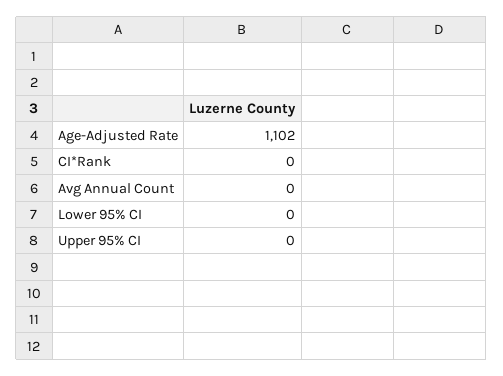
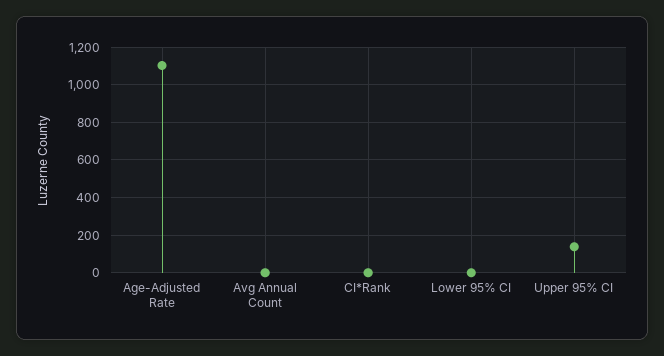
Upper 95% CI: 0 -> 150

